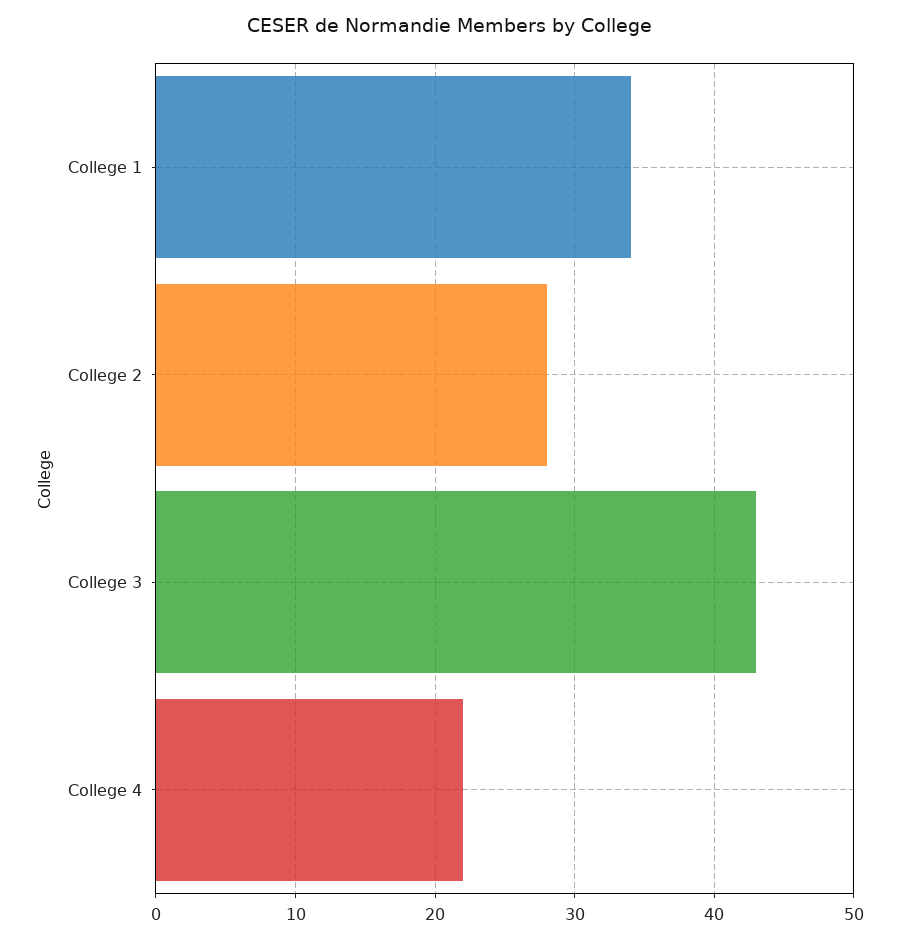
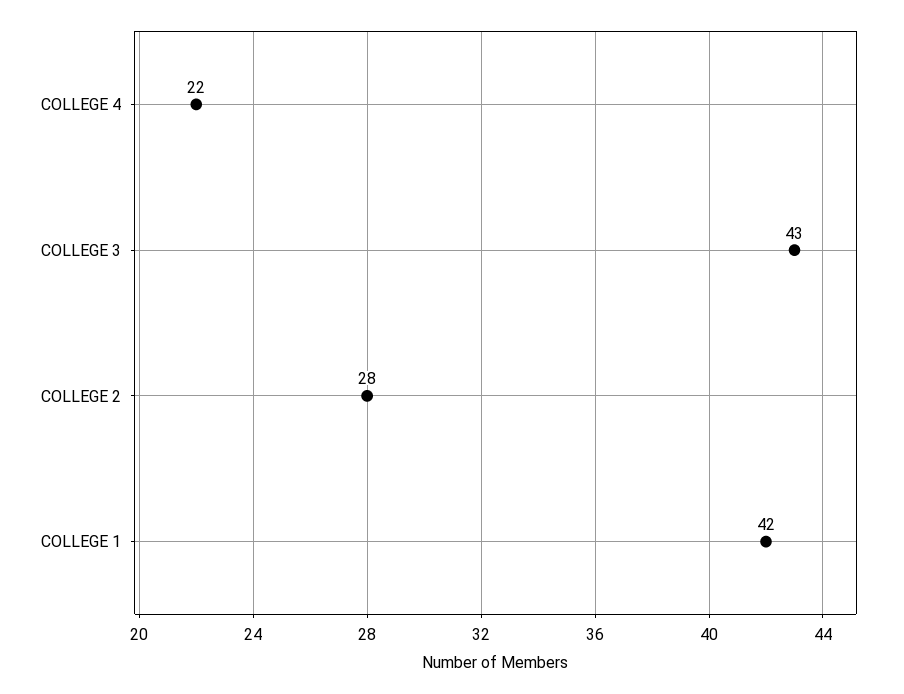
College 1: 34 -> 42

